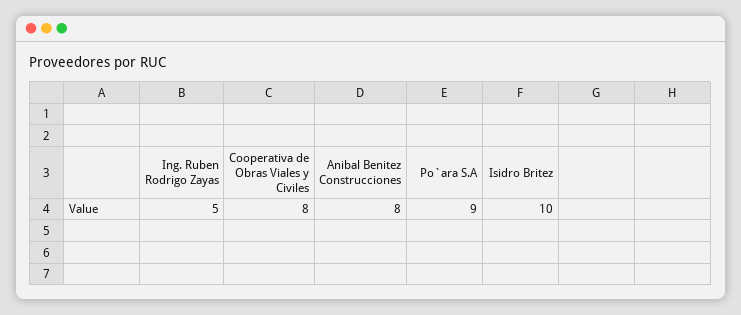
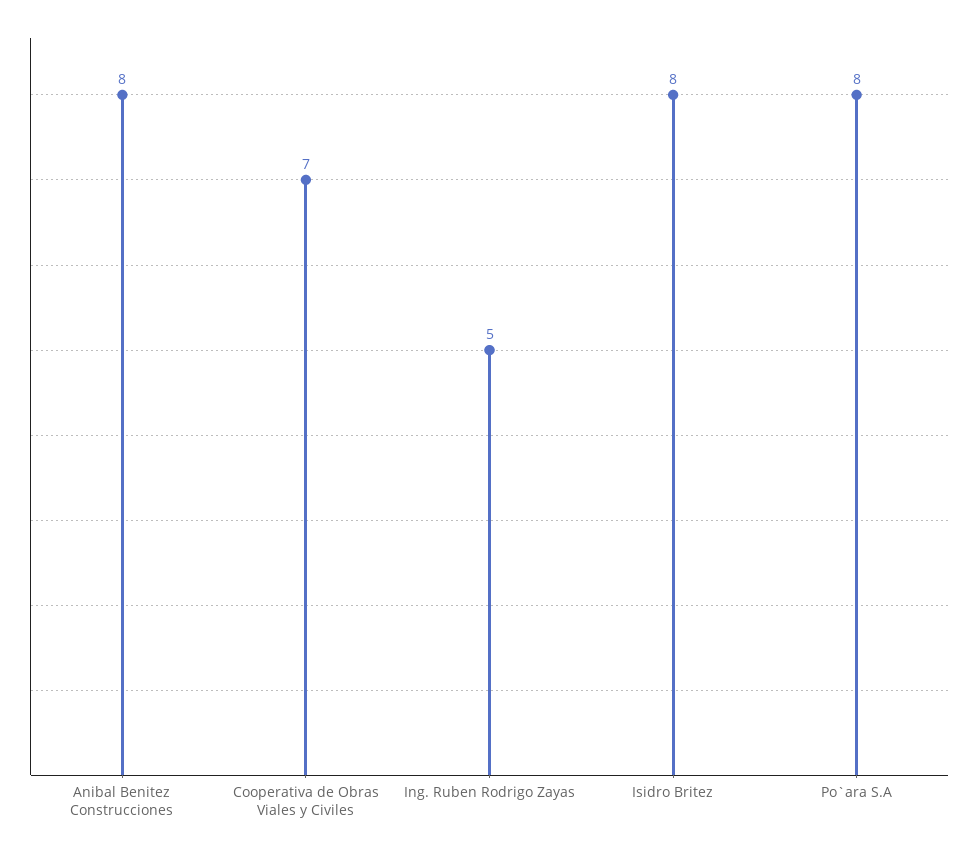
Cooperativa de Obras Viales y Civiles: 8 -> 7
Po`ara S.A: 9 -> 8
Isidro Britez: 10 -> 8

